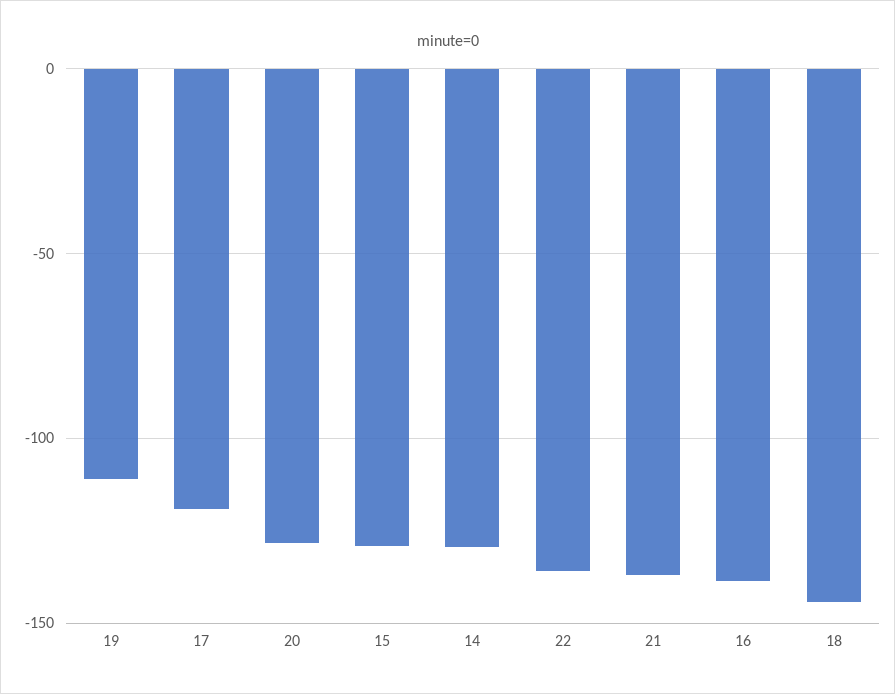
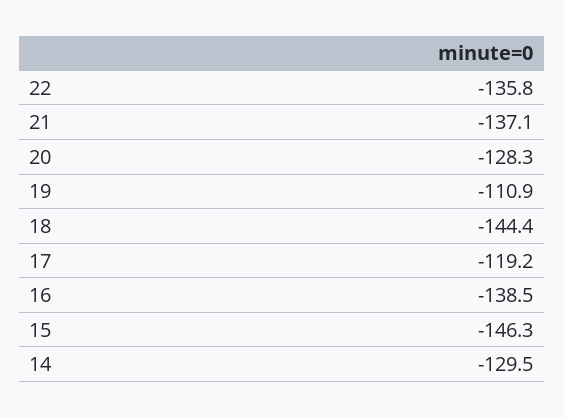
15: -130 -> -146.3

